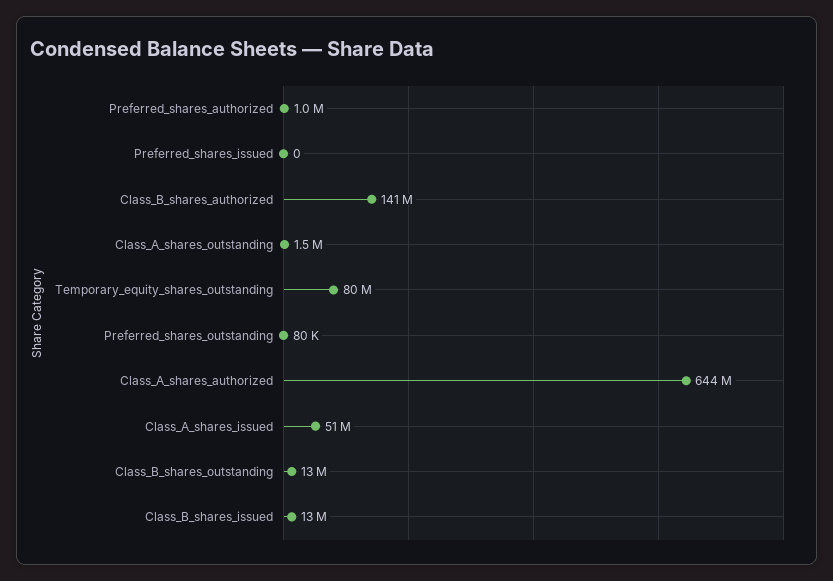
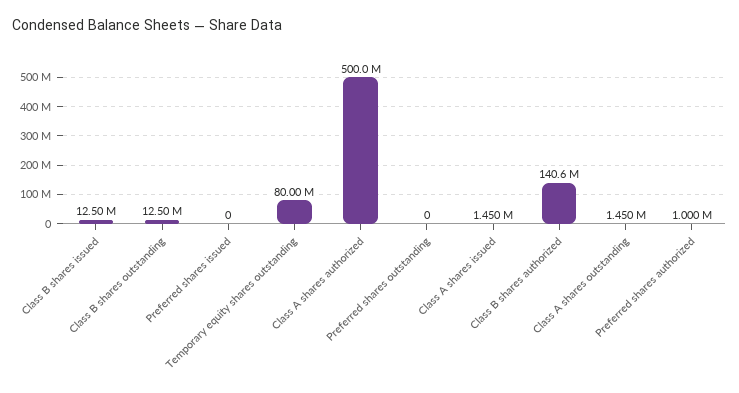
Preferred_shares_outstanding: 80000 -> 0
Class_A_shares_authorized: 644000000 -> 500000000
Class_A_shares_issued: 51000000 -> 1450000

